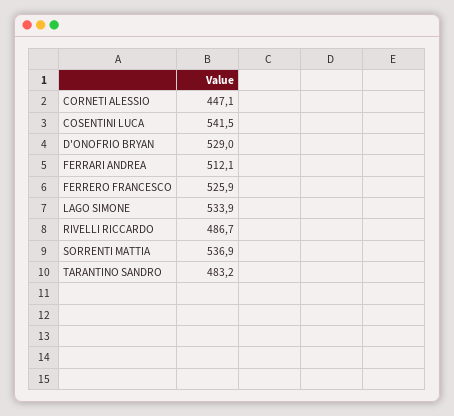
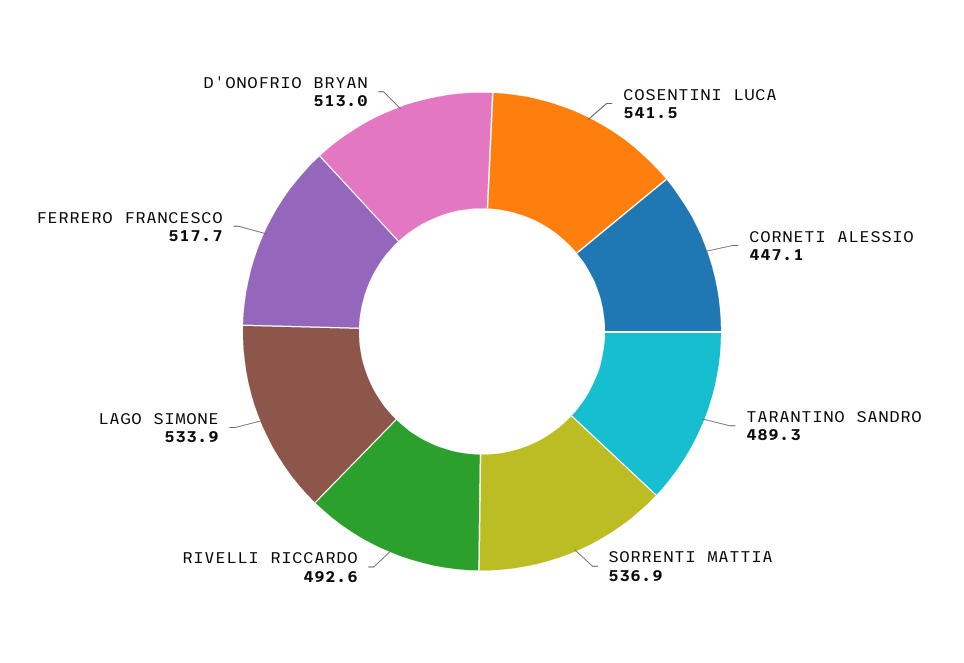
D'ONOFRIO BRYAN: 529 -> 513
FERRARI ANDREA: 512.1 -> none
FERRERO FRANCESCO: 525.9 -> 517.7
RIVELLI RICCARDO: 486.7 -> 492.6
TARANTINO SANDRO: 483.2 -> 489.3

